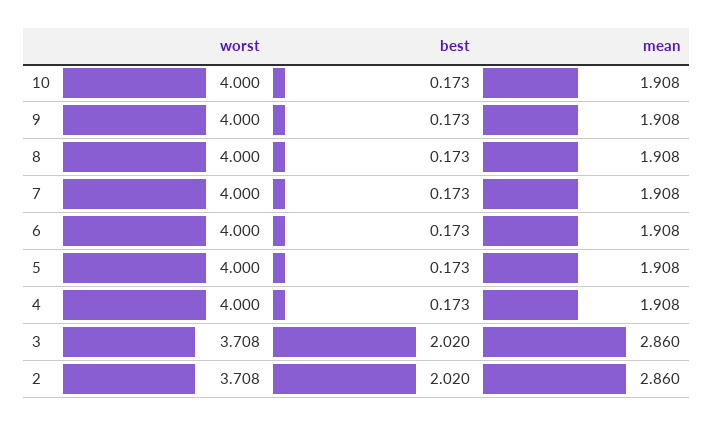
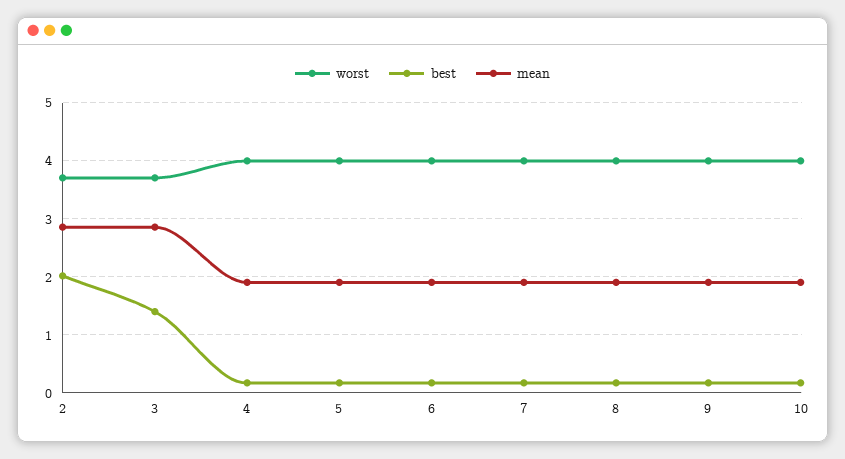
best, 3: 2.02 -> 1.4

